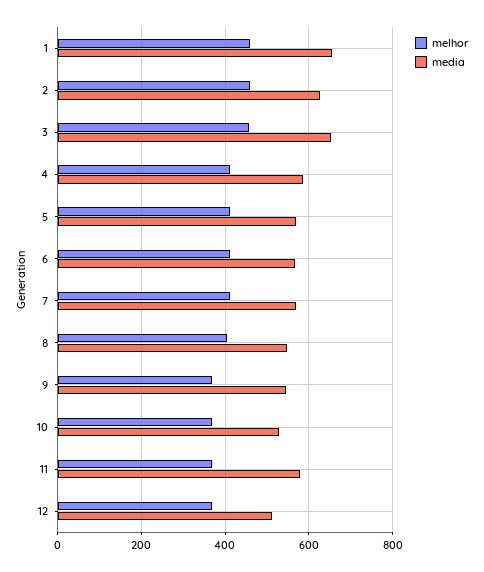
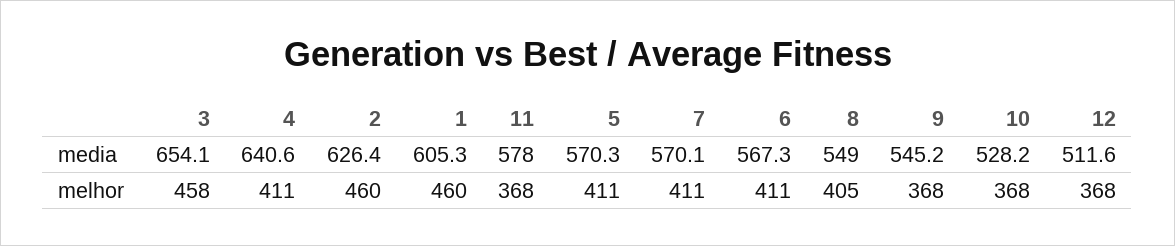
media, 1: 660 -> 605.3
media, 4: 580 -> 640.6

